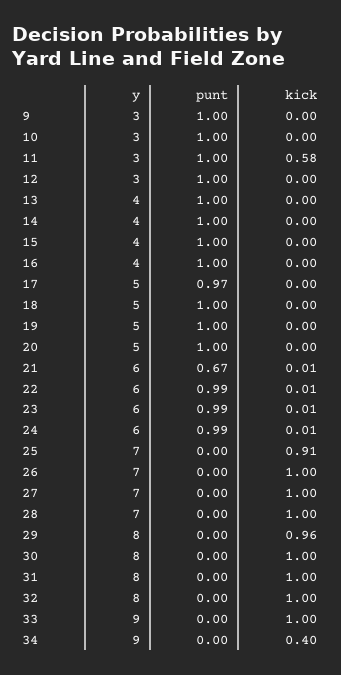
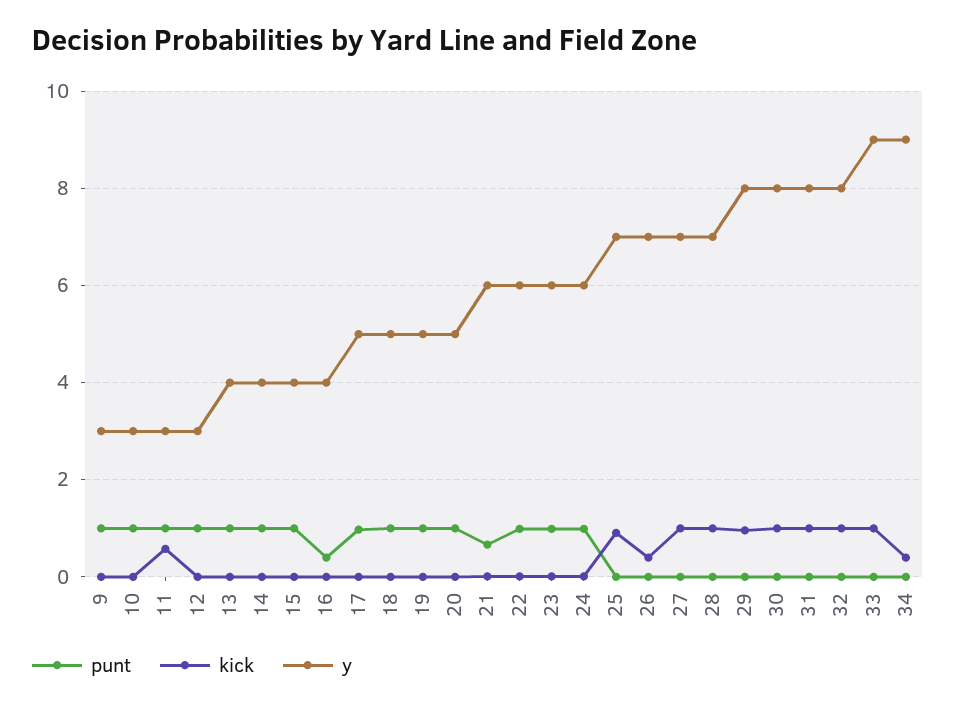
punt, 16: 1 -> 0.4
kick, 26: 1 -> 0.4

